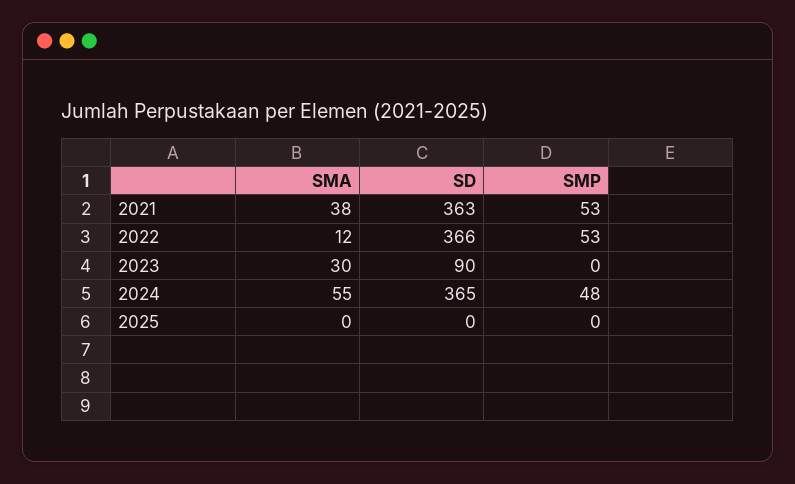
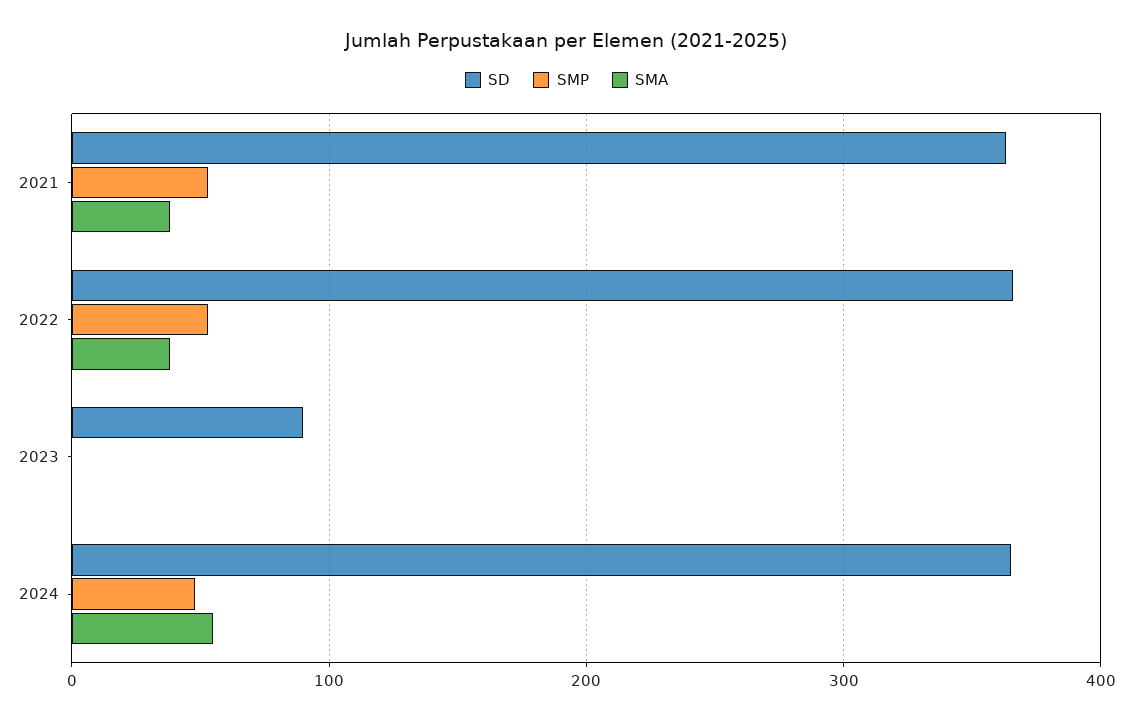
SMA, 2022: 12 -> 40
SMA, 2023: 30 -> 0
SMA, 2025: 0 -> none
SD, 2025: 0 -> none
SMP, 2025: 0 -> none

